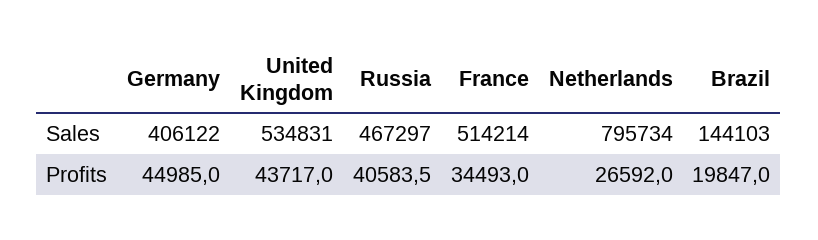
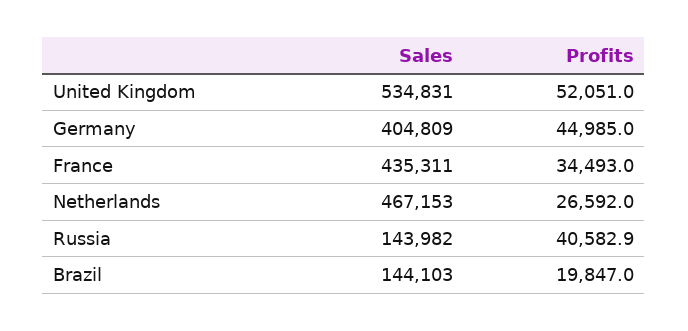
Germany, Sales: 406122 -> 404809
Russia, Sales: 467297 -> 143982
France, Sales: 514214 -> 435311
Netherlands, Sales: 795734 -> 467153
United Kingdom, Profits: 43717 -> 52051
Russia, Profits: 40583.5 -> 40582.9

